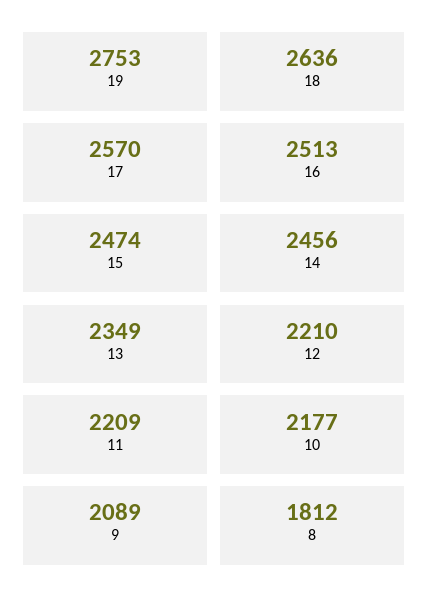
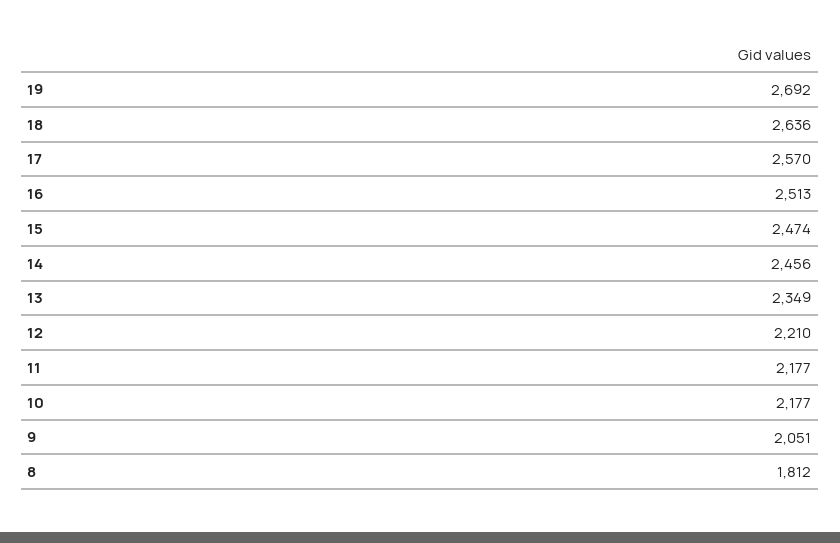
19: 2753 -> 2692
11: 2209 -> 2177
9: 2089 -> 2051

